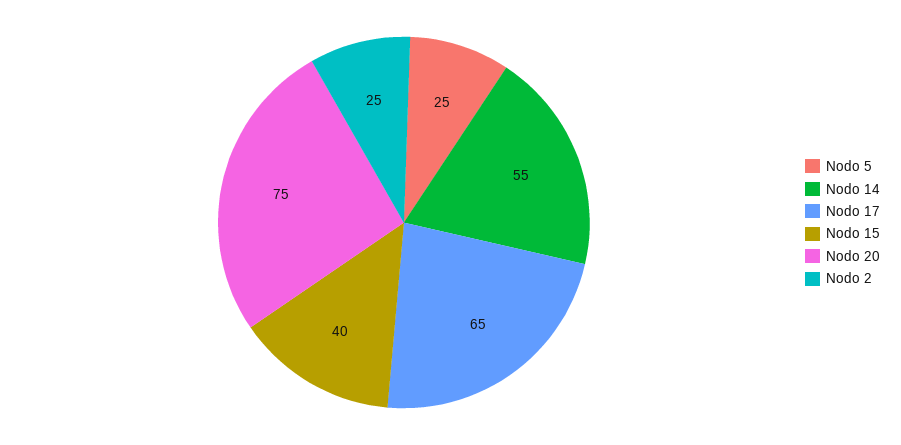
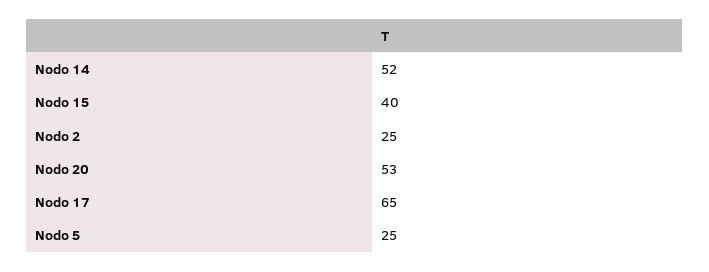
Nodo 14: 55 -> 52
Nodo 20: 75 -> 53

